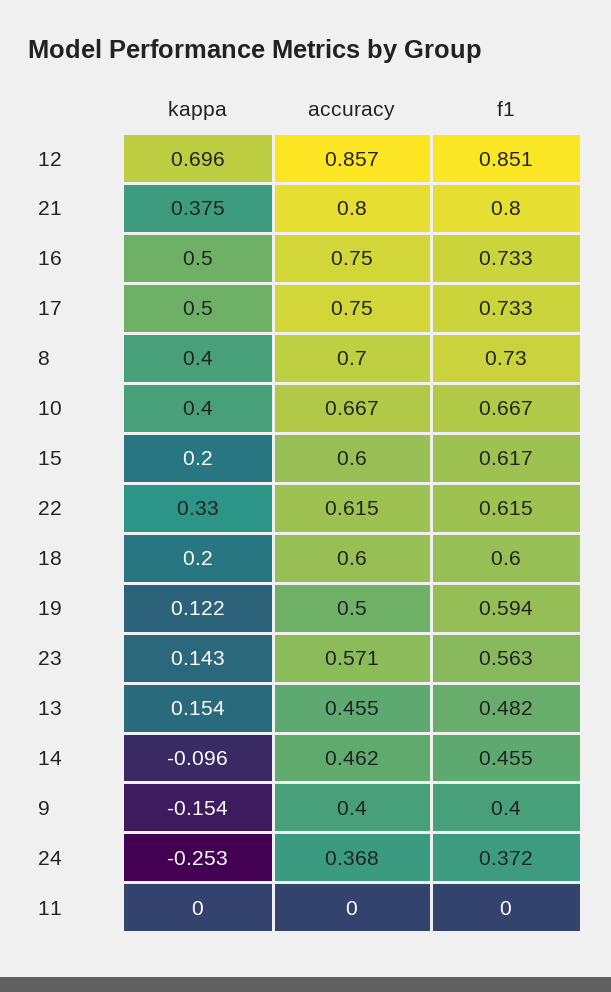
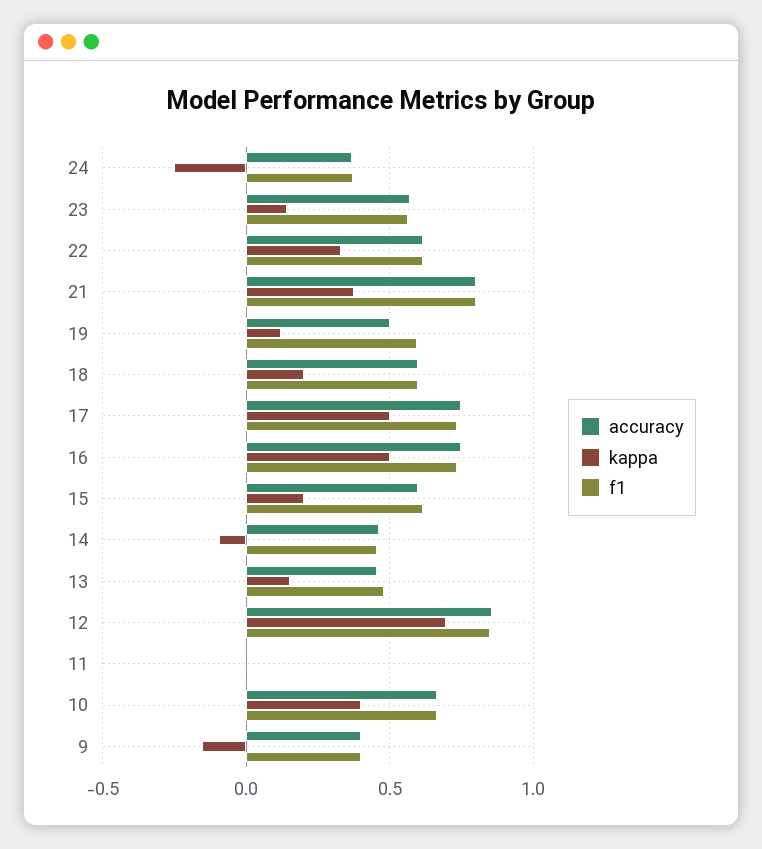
kappa, 8: 0.4 -> none
accuracy, 8: 0.7 -> none
f1, 8: 0.73 -> none

